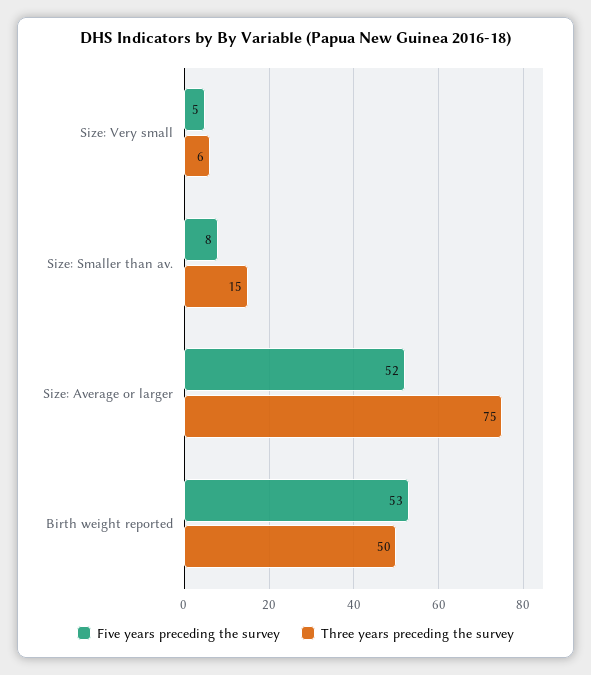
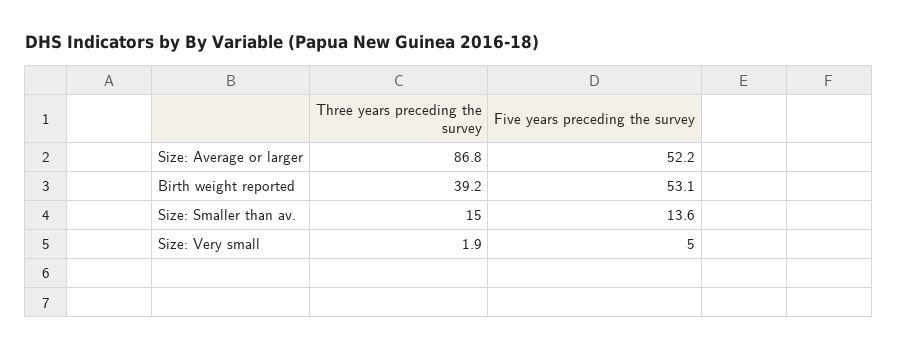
Three years preceding the survey, Size: Very small: 6 -> 1.9
Five years preceding the survey, Size: Smaller than av.: 8 -> 13.6
Three years preceding the survey, Size: Average or larger: 75 -> 86.8
Three years preceding the survey, Birth weight reported: 50 -> 39.2

